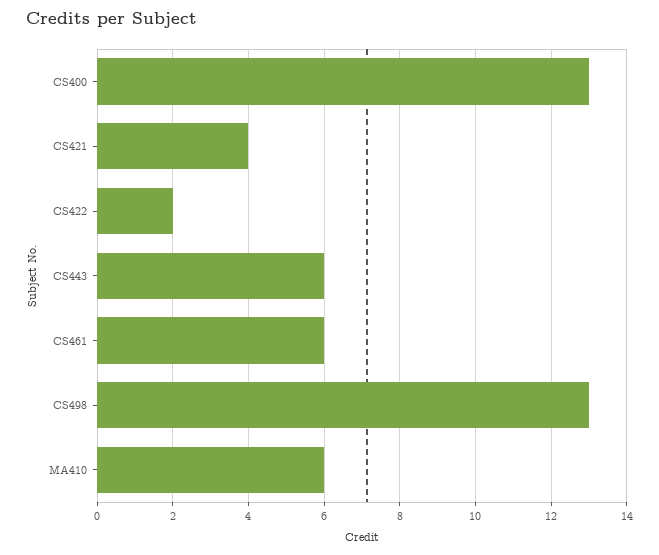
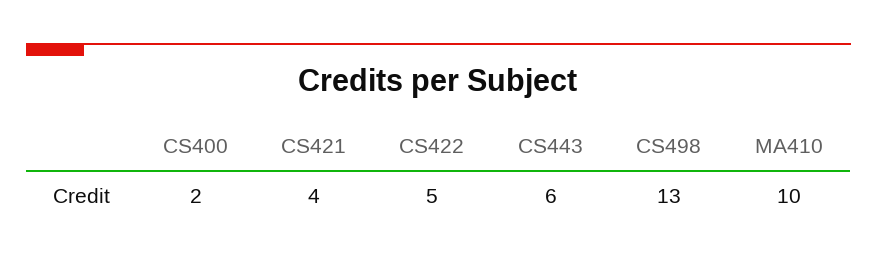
CS400: 13 -> 2
CS422: 2 -> 5
CS461: 6 -> none
MA410: 6 -> 10

